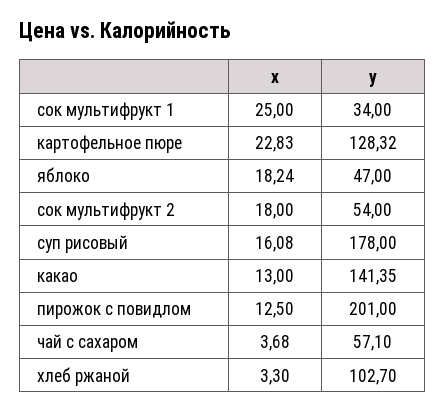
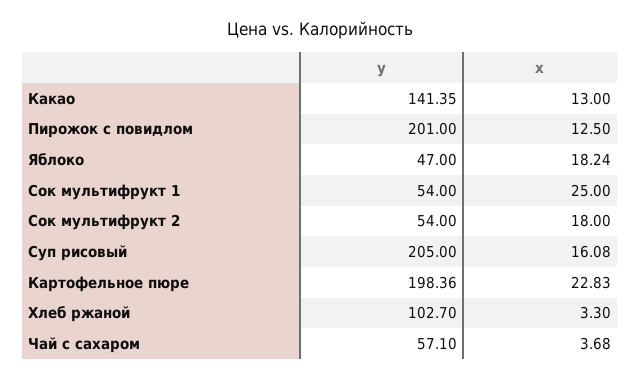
y, сок мультифрукт 1: 34 -> 54
y, картофельное пюре: 128.32 -> 198.36
y, суп рисовый: 178 -> 205

